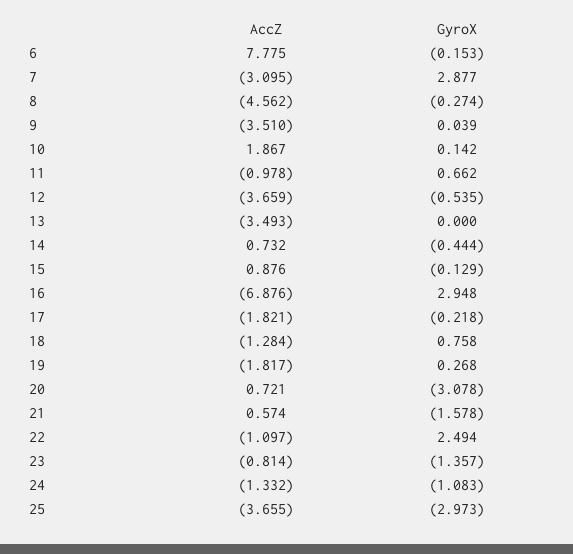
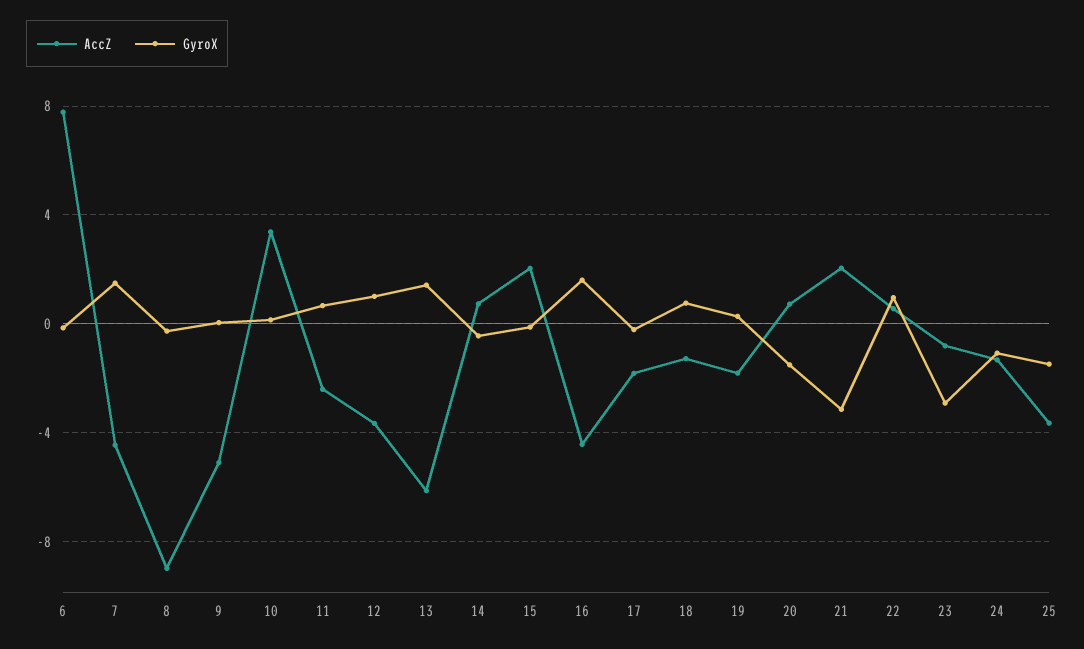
AccZ, 7: -3.095 -> -4.5
GyroX, 7: 2.877 -> 1.5
AccZ, 8: -4.562 -> -9
AccZ, 9: -3.51 -> -5
AccZ, 10: 1.867 -> 3.5
AccZ, 11: -0.978 -> -2.5
GyroX, 12: -0.535 -> 1
AccZ, 13: -3.493 -> -6
GyroX, 13: 0 -> 1.5
AccZ, 15: 0.876 -> 2
AccZ, 16: -6.876 -> -4.5
GyroX, 16: 2.948 -> 1.5
GyroX, 20: -3.078 -> -1.5
AccZ, 21: 0.574 -> 2
GyroX, 21: -1.578 -> -3
AccZ, 22: -1.097 -> 0.5
GyroX, 22: 2.494 -> 1
GyroX, 23: -1.357 -> -3
GyroX, 25: -2.973 -> -1.5

